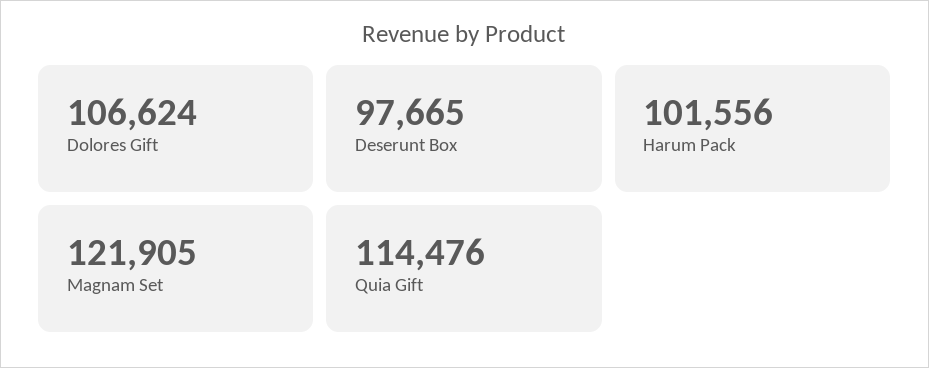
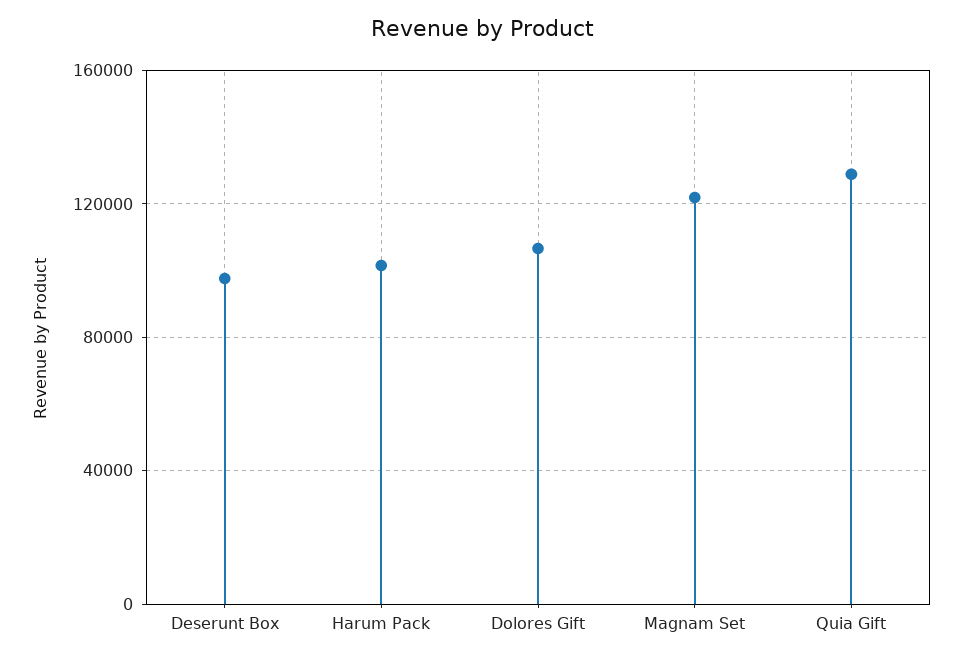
Quia Gift: 114476 -> 130000

